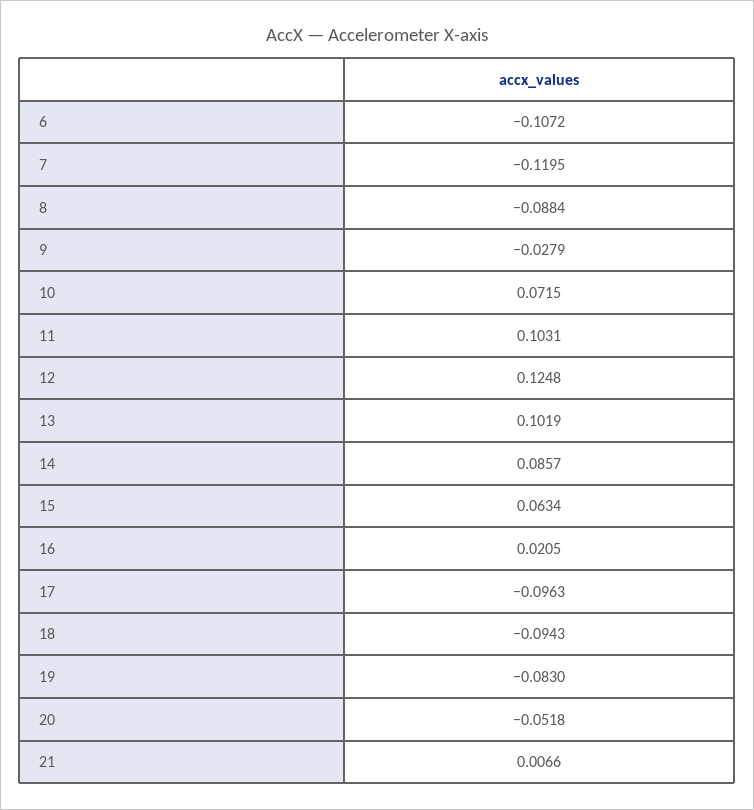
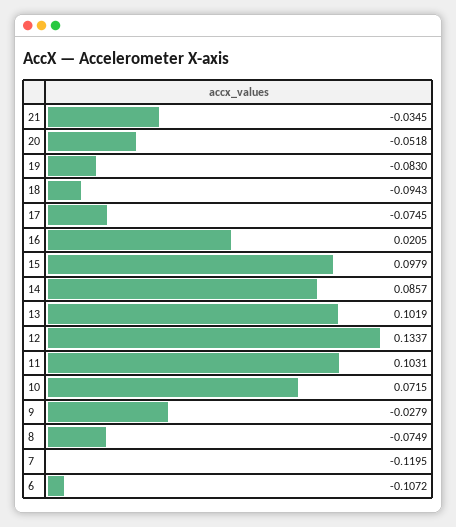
8: -0.0884 -> -0.0749
12: 0.1248 -> 0.1337
15: 0.0634 -> 0.0979
17: -0.0963 -> -0.0745
21: 0.0066 -> -0.0345

